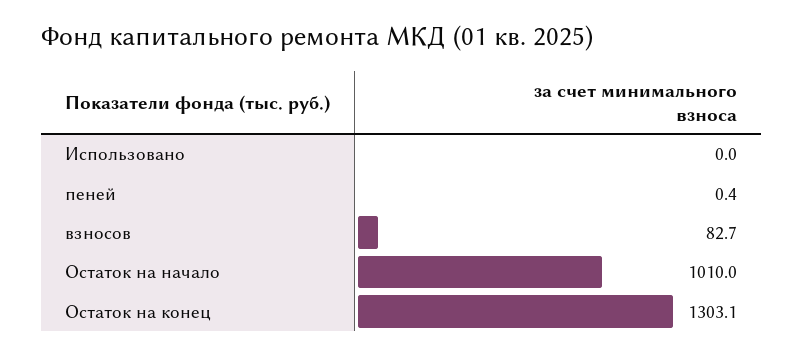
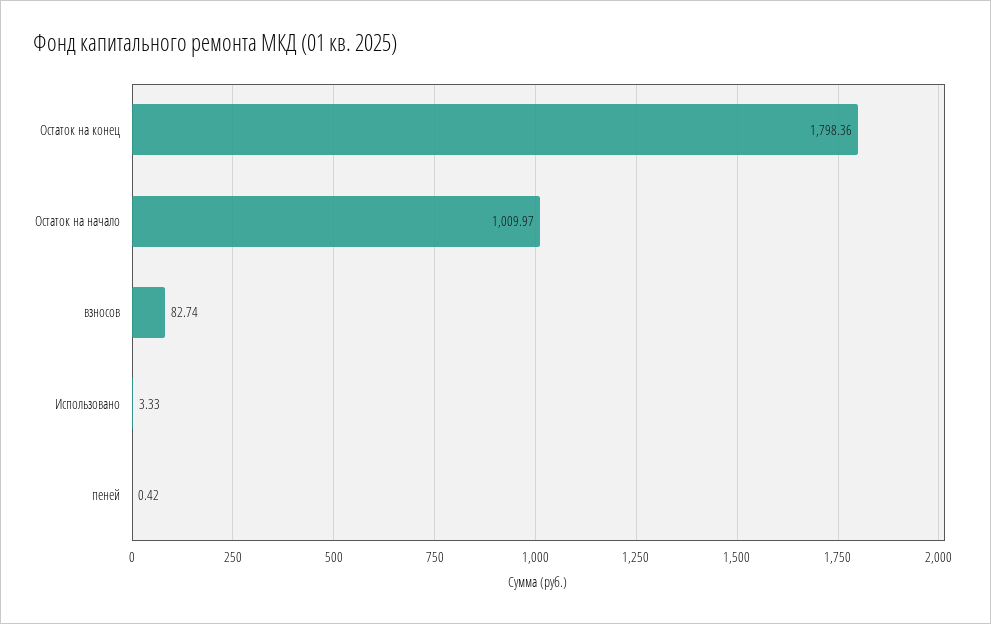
Использовано: 0 -> 3.33
Остаток на конец: 1303.1 -> 1798.36

